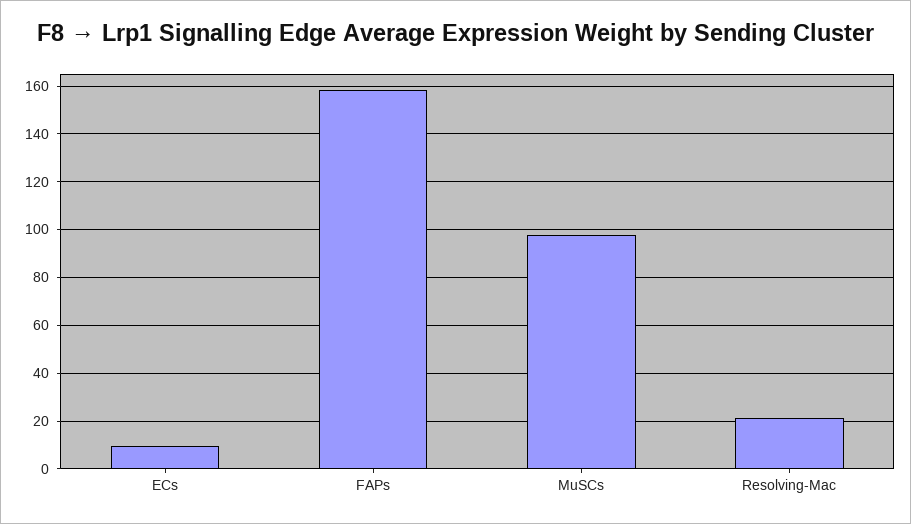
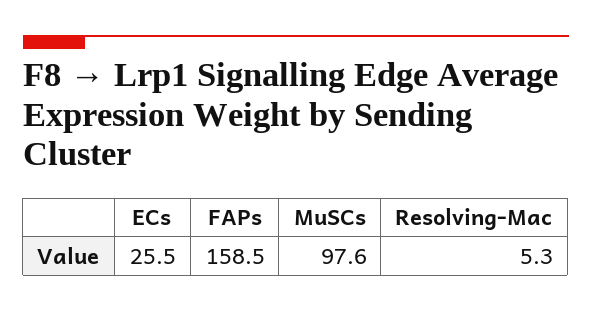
ECs: 10 -> 25.5
Resolving-Mac: 20 -> 5.3

